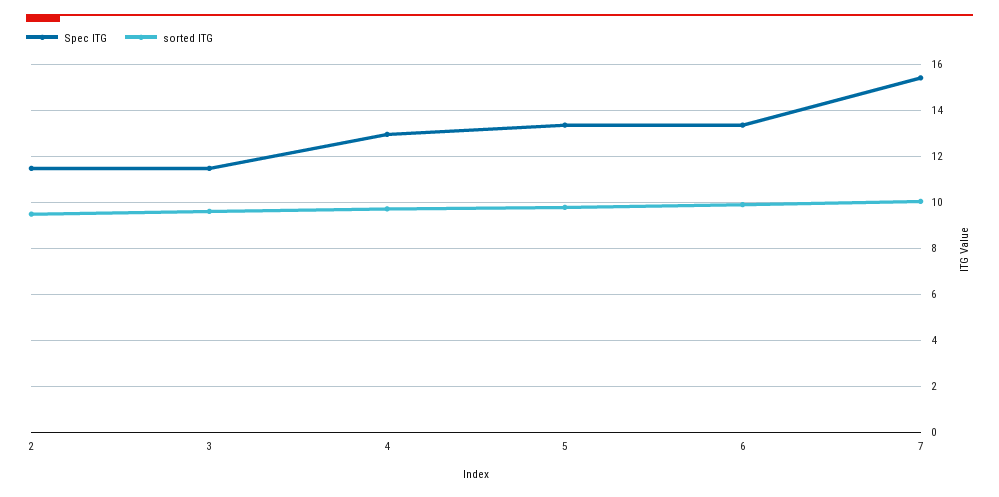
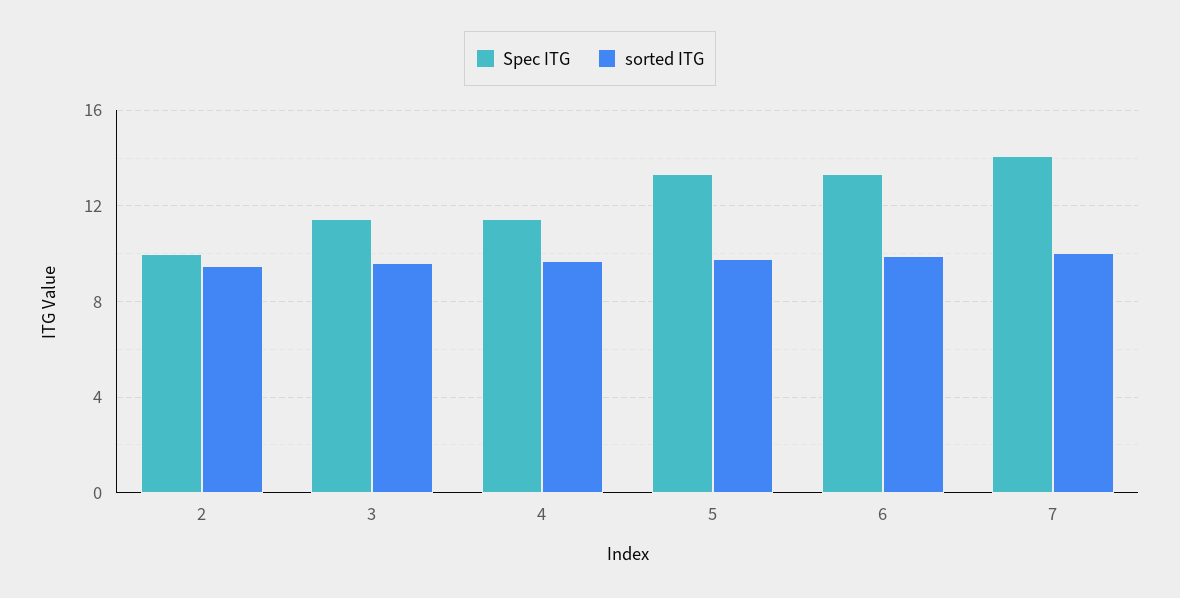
Spec ITG, 2: 11.5 -> 10
Spec ITG, 4: 13 -> 11.5
Spec ITG, 7: 15.5 -> 14

